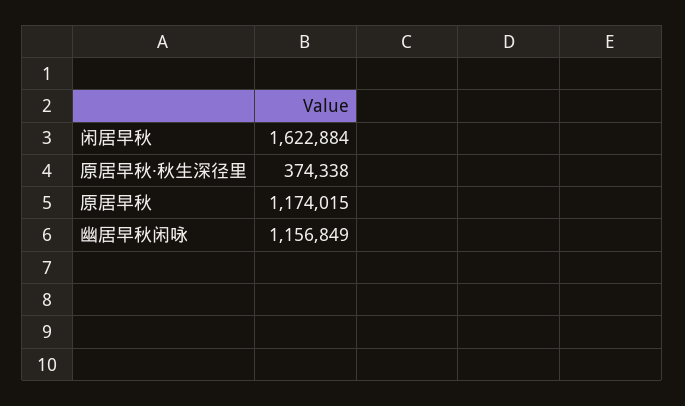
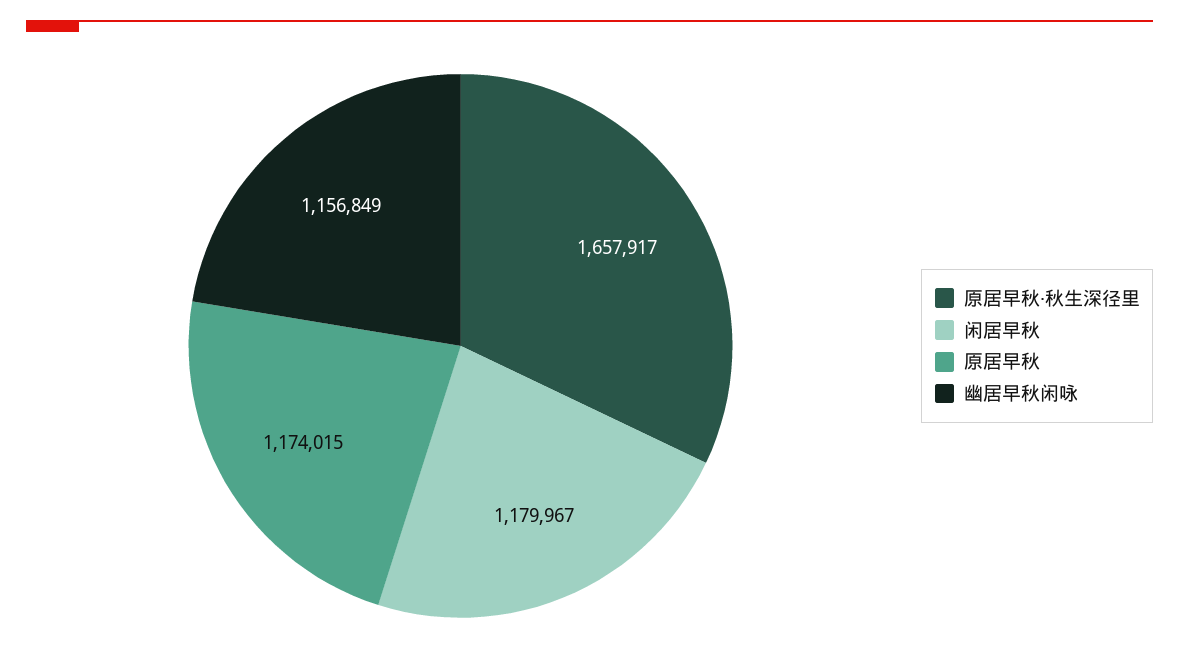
闲居早秋: 1622884 -> 1179967
原居早秋·秋生深径里: 374338 -> 1657917

